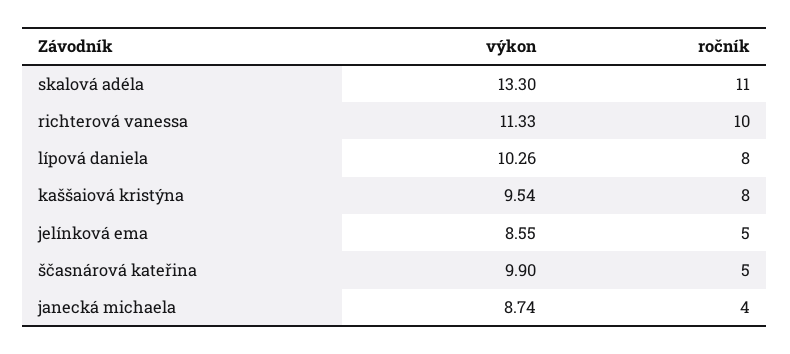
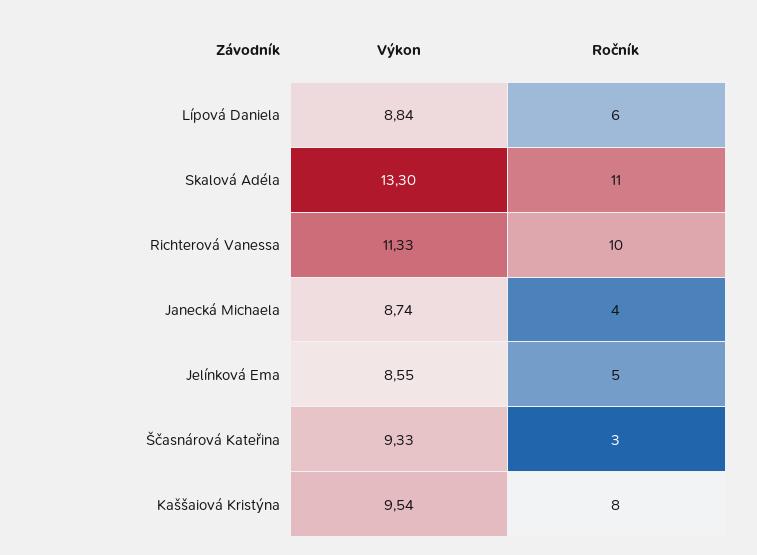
výkon, lípová daniela: 10.26 -> 8.84
ročník, lípová daniela: 8 -> 6
výkon, ščasnárová kateřina: 9.9 -> 9.33
ročník, ščasnárová kateřina: 5 -> 3

